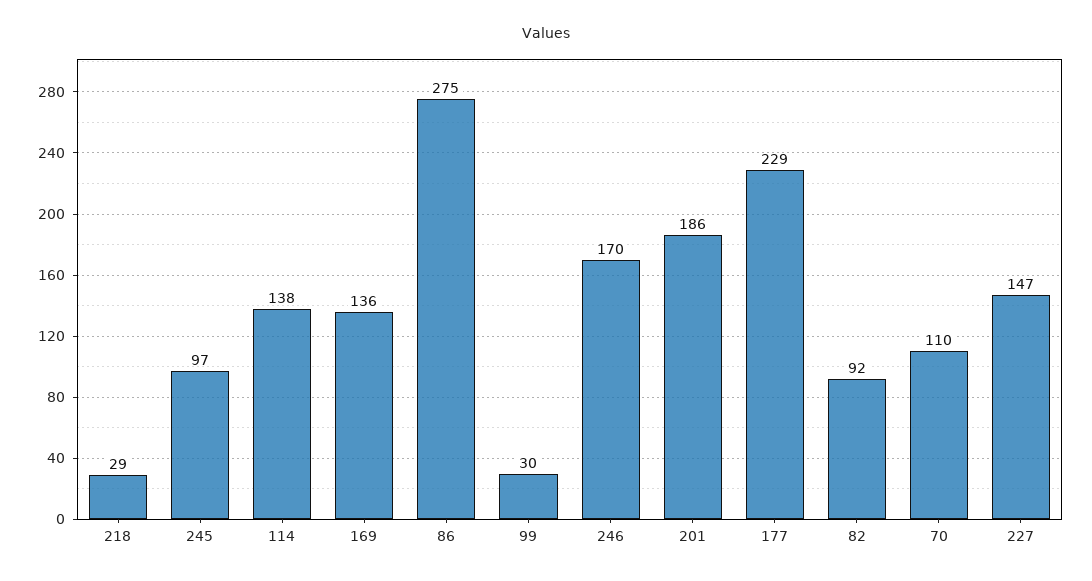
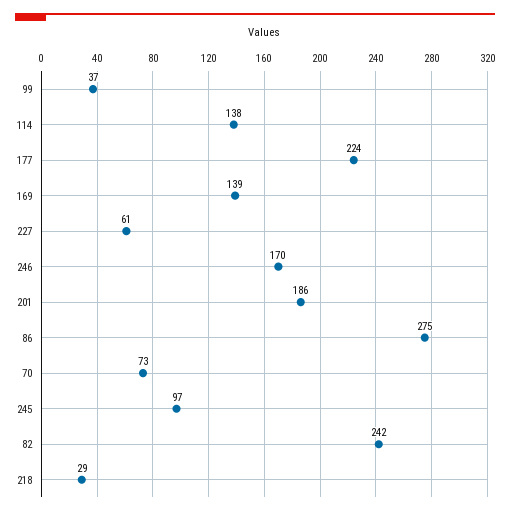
169: 136 -> 139
99: 30 -> 37
177: 229 -> 224
82: 92 -> 242
70: 110 -> 73
227: 147 -> 61

